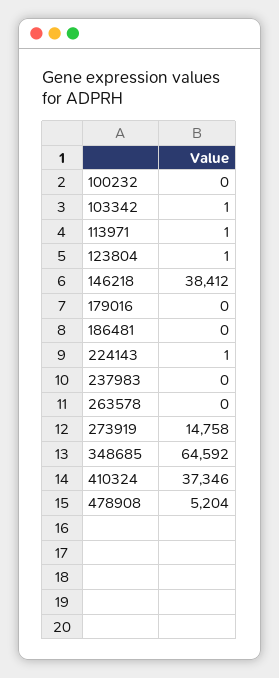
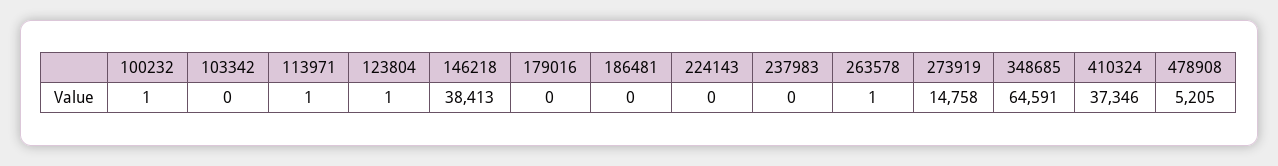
100232: 0 -> 1
103342: 1 -> 0
146218: 38412 -> 38413
224143: 1 -> 0
263578: 0 -> 1
348685: 64592 -> 64591
478908: 5204 -> 5205

